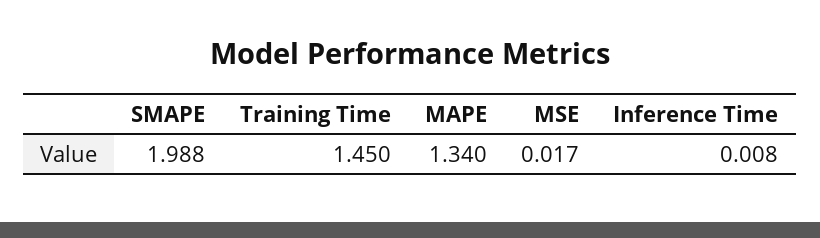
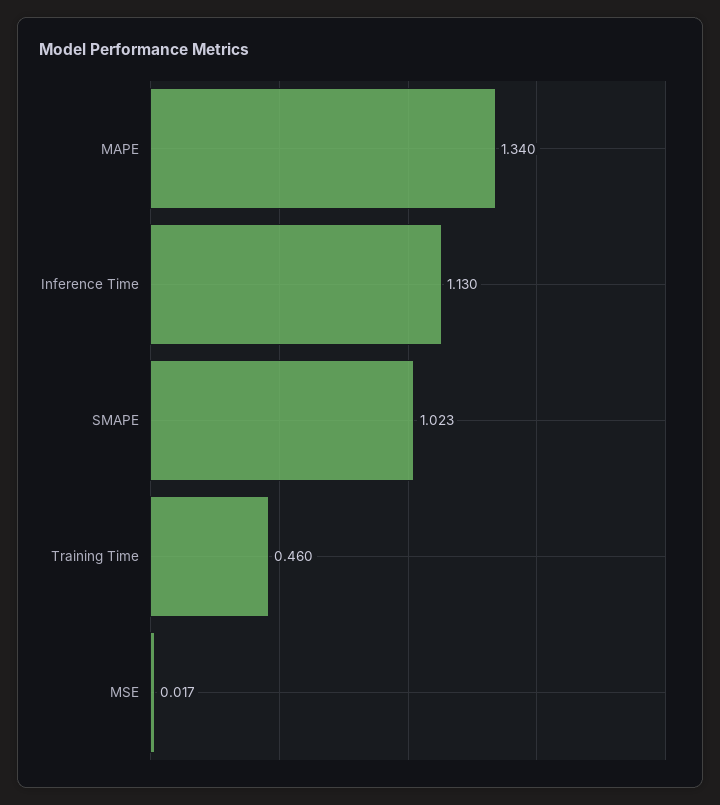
SMAPE: 1.988 -> 1.023
Training Time: 1.45 -> 0.46
Inference Time: 0.008 -> 1.13

